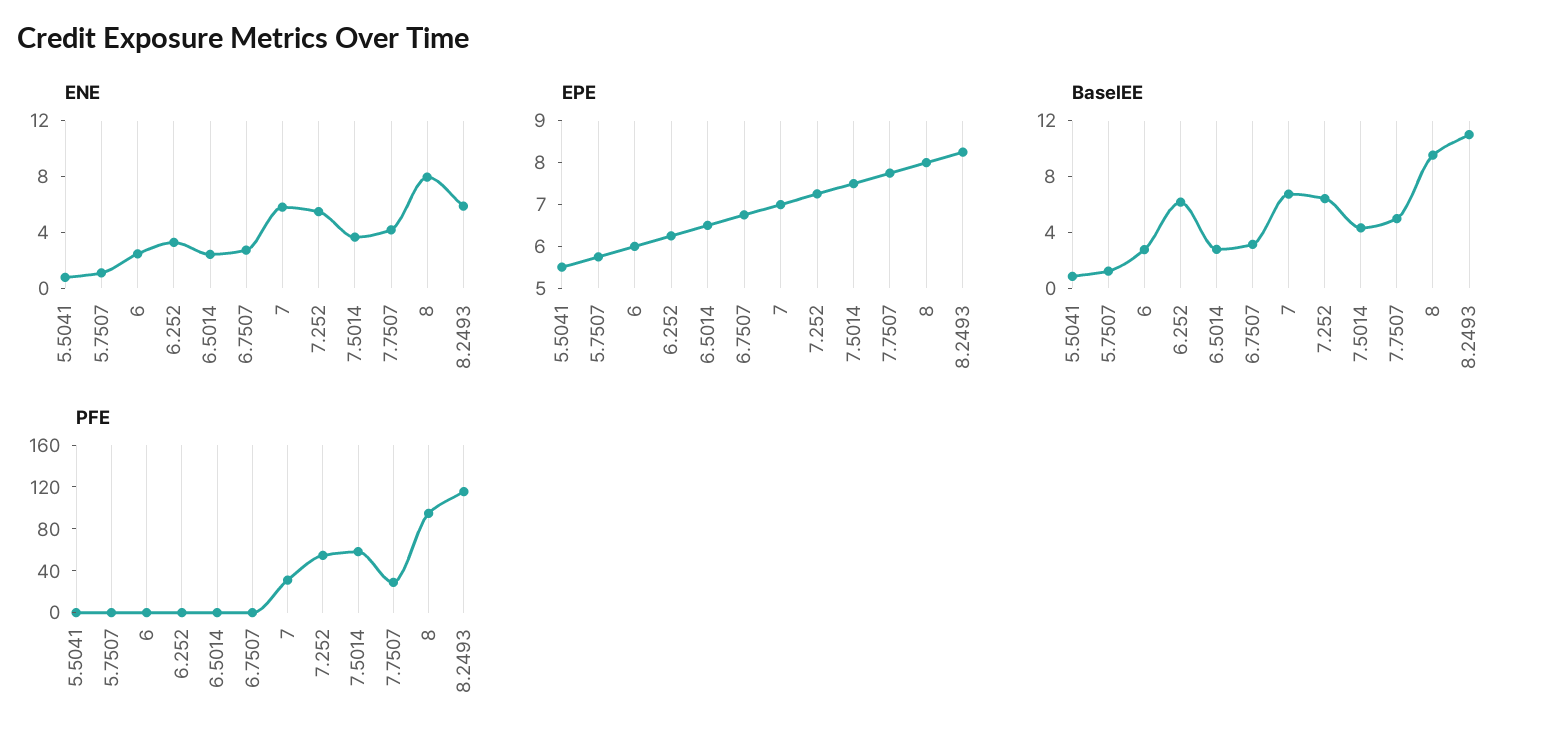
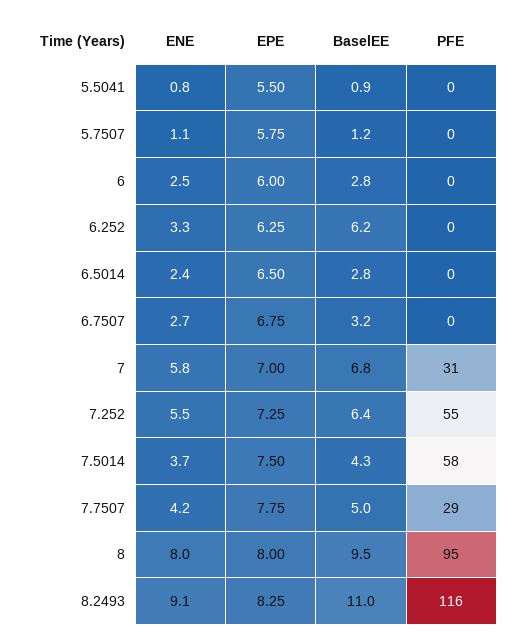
ENE, 8.2493: 6 -> 9.1

